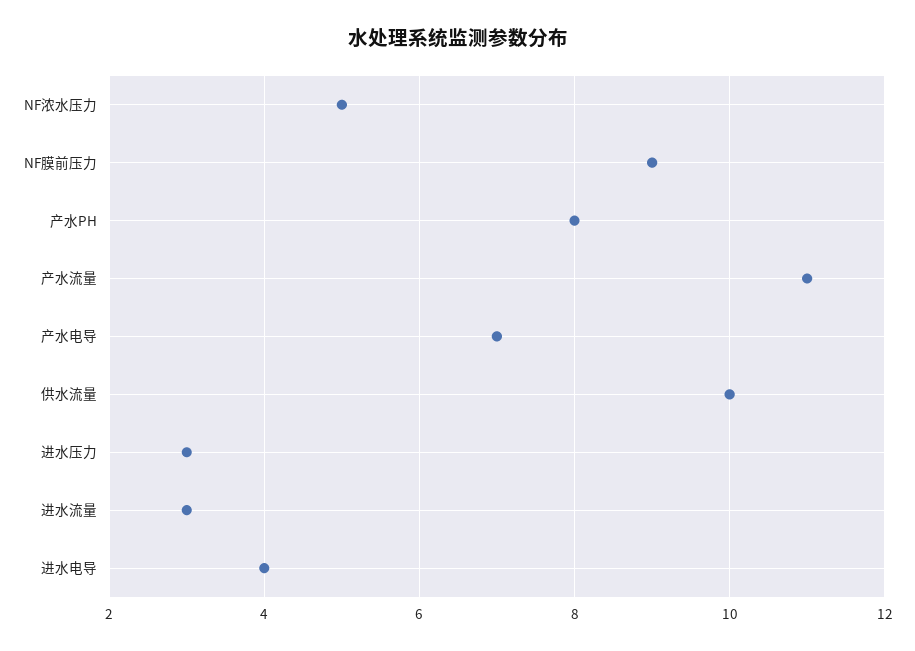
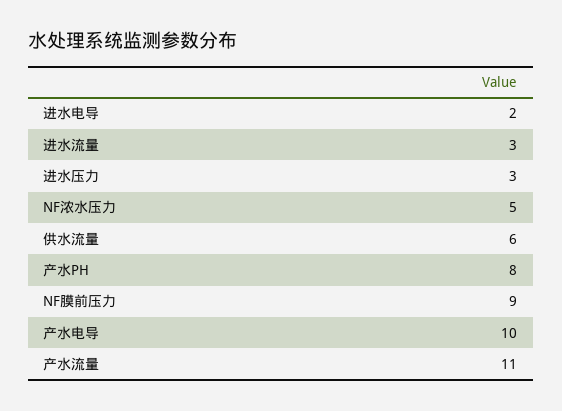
产水电导: 7 -> 10
供水流量: 10 -> 6
进水电导: 4 -> 2

